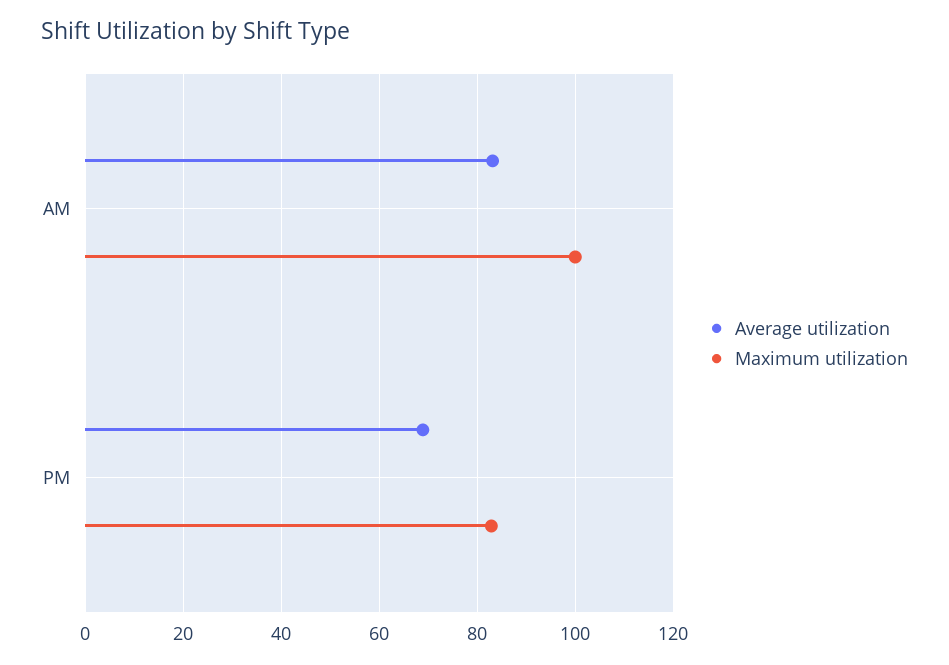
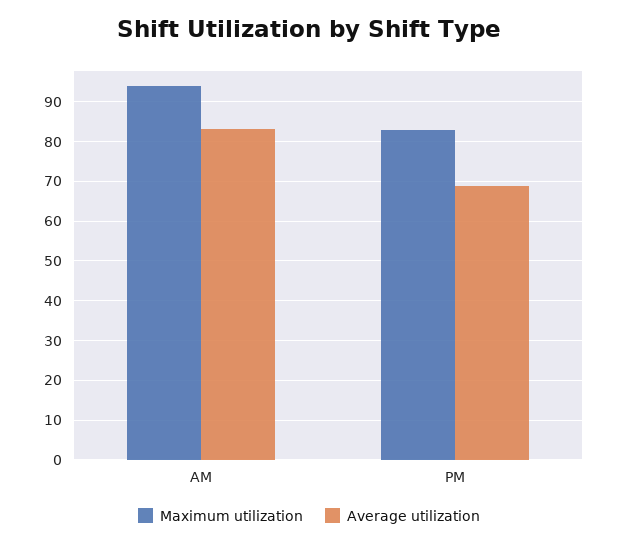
Maximum utilization, AM: 100 -> 94

